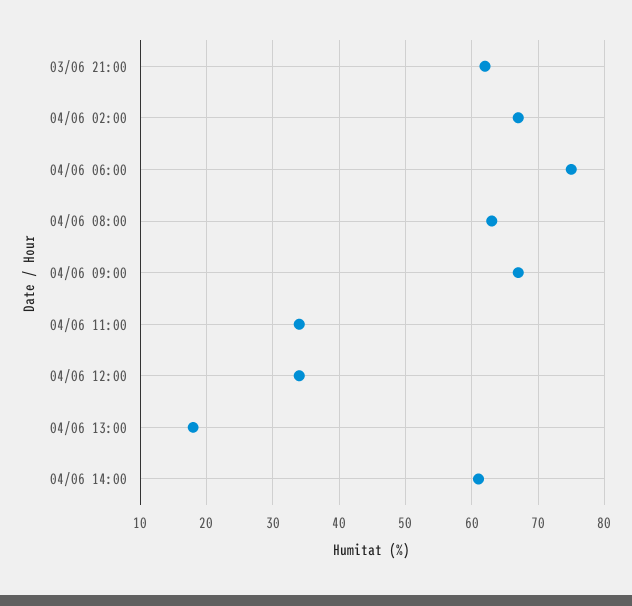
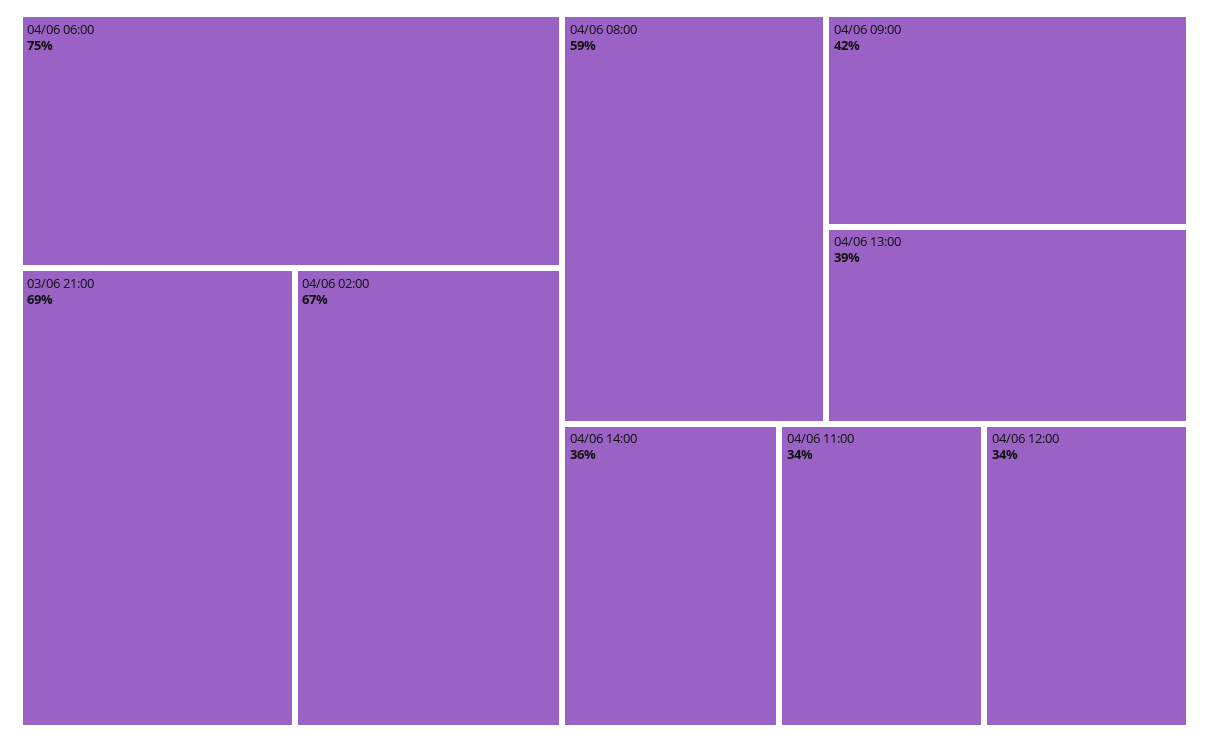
03/06 21:00: 62 -> 69
04/06 08:00: 63 -> 59
04/06 09:00: 67 -> 42
04/06 13:00: 18 -> 39
04/06 14:00: 61 -> 36

